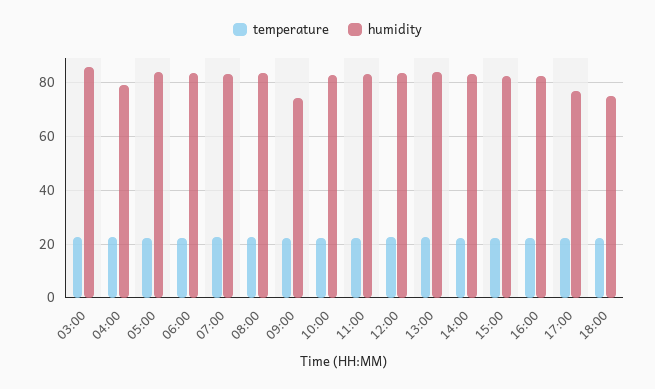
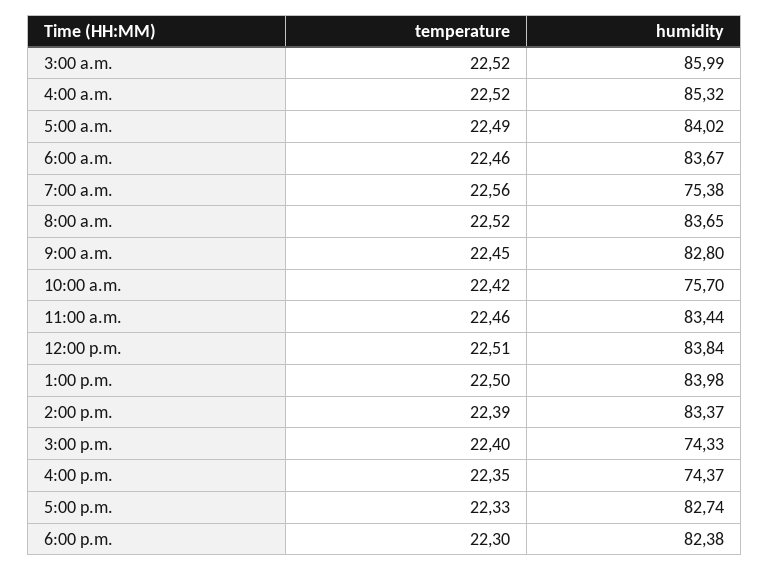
humidity, 04:00: 80 -> 85.32
humidity, 07:00: 82.5 -> 75.38
humidity, 09:00: 75 -> 82.8
humidity, 10:00: 82.5 -> 75.7
humidity, 15:00: 82.5 -> 74.33
humidity, 16:00: 82.5 -> 74.37
humidity, 17:00: 77.5 -> 82.74
humidity, 18:00: 75 -> 82.38

